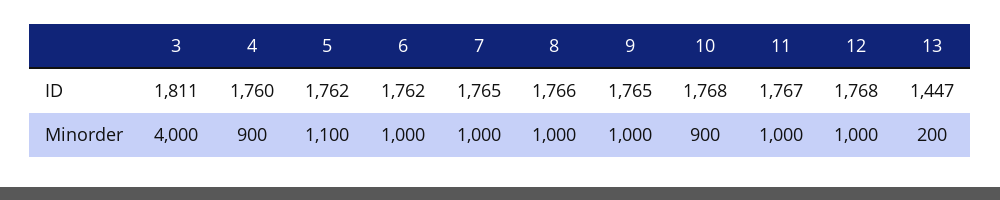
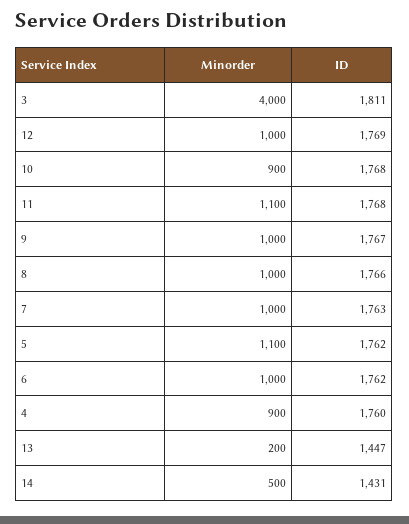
7, ID: 1765 -> 1763
9, ID: 1765 -> 1767
11, ID: 1767 -> 1768
12, ID: 1768 -> 1769
11, Minorder: 1000 -> 1100
14, Minorder: none -> 500
14, ID: none -> 1431

